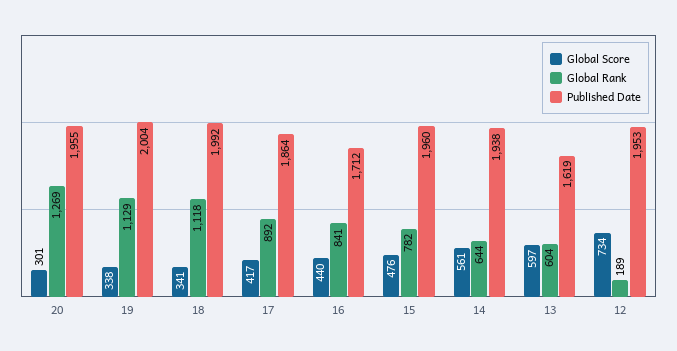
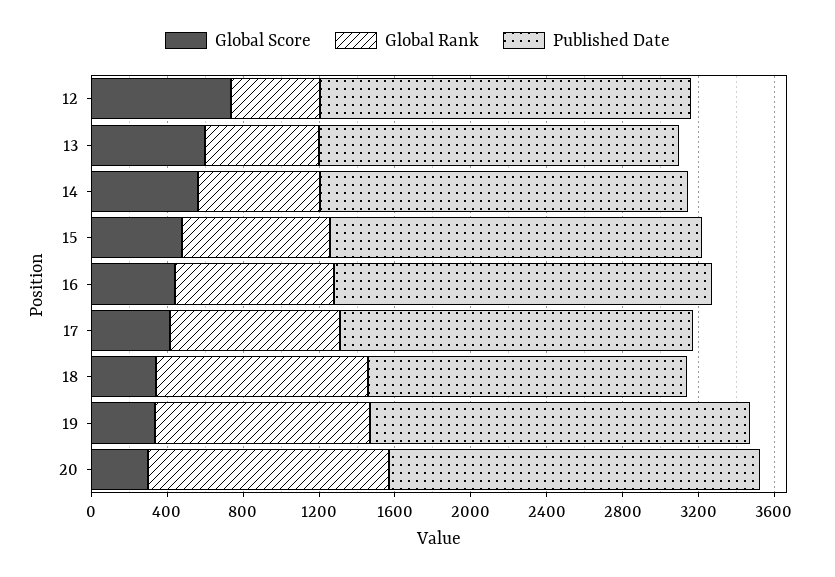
Published Date, 18: 1992 -> 1700
Published Date, 16: 1712 -> 2000
Published Date, 13: 1619 -> 1900
Global Rank, 12: 189 -> 500

